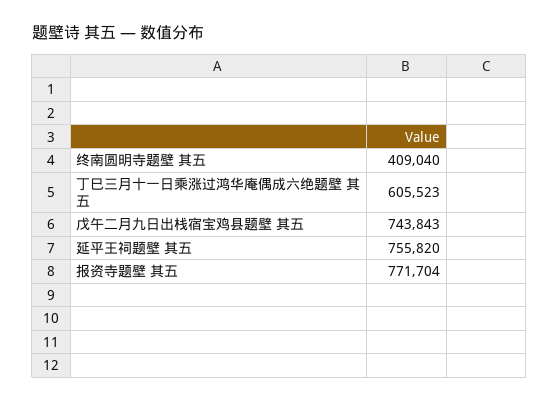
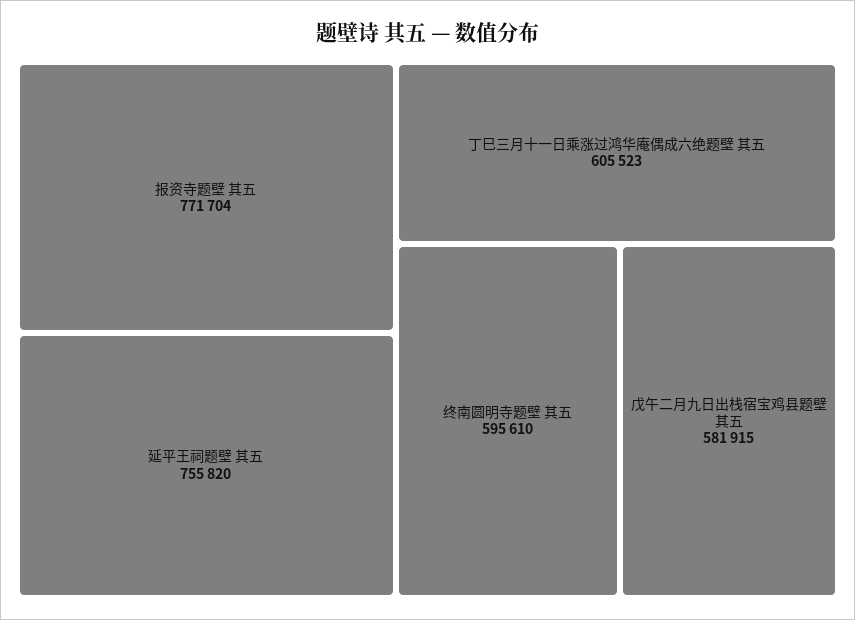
终南圆明寺题壁 其五: 409040 -> 595610
戊午二月九日出栈宿宝鸡县题壁 其五: 743843 -> 581915

